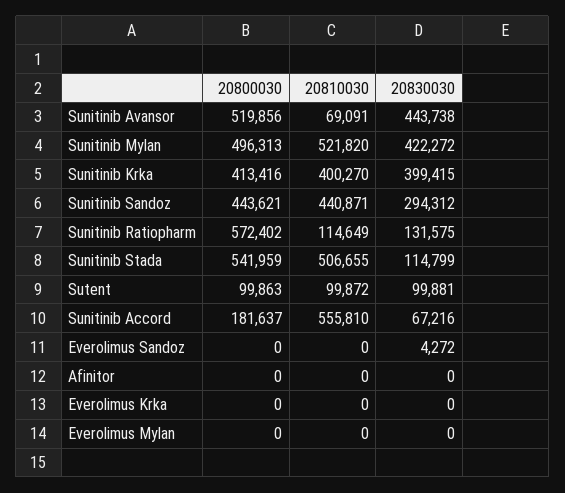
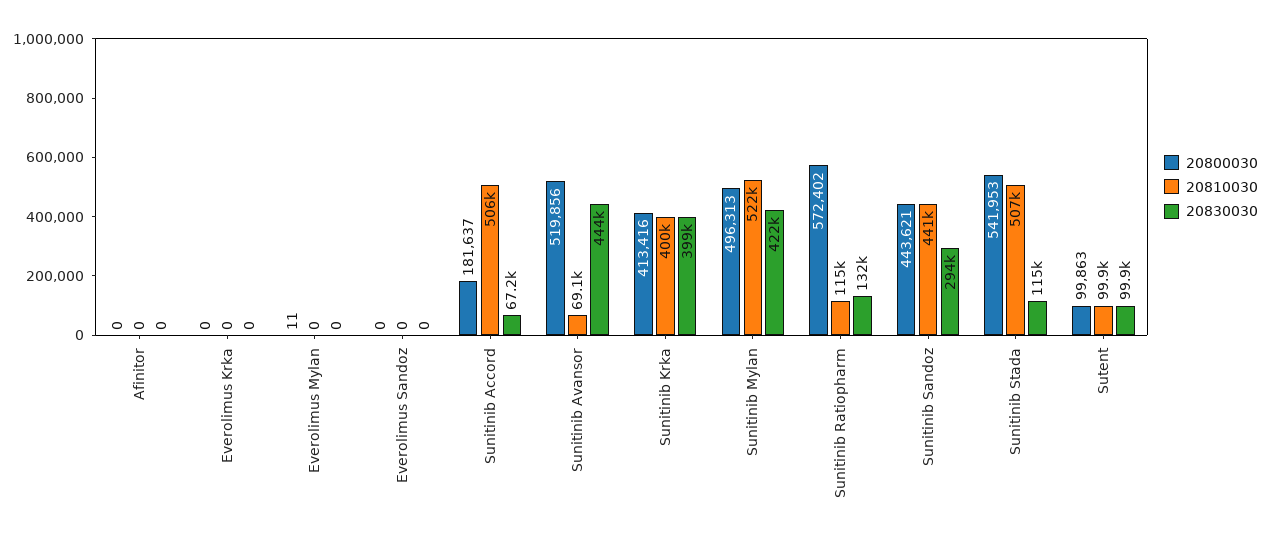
20800030, Sunitinib Stada: 541959 -> 541953
20810030, Sunitinib Accord: 555810 -> 506000
20830030, Everolimus Sandoz: 4272 -> 0
20800030, Everolimus Mylan: 0 -> 11

